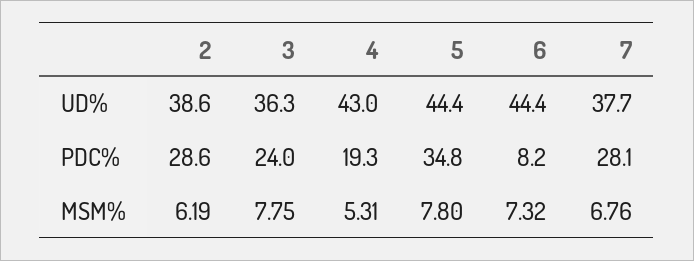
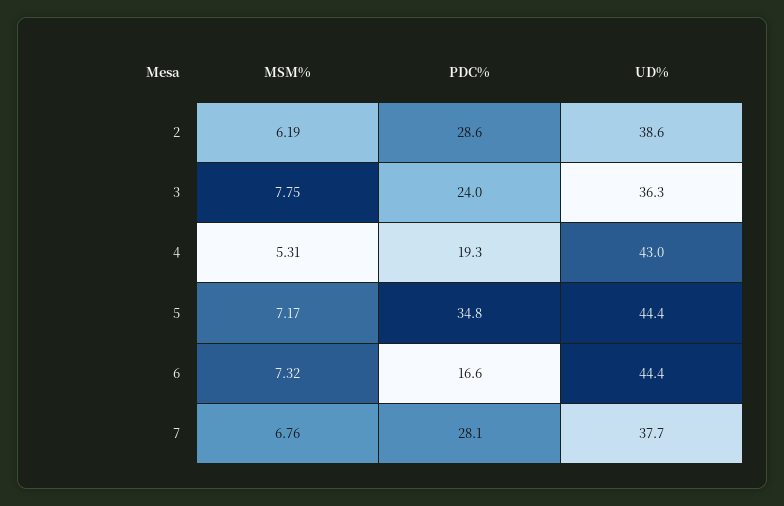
6, PDC%: 8.2 -> 16.6
5, MSM%: 7.8 -> 7.17

